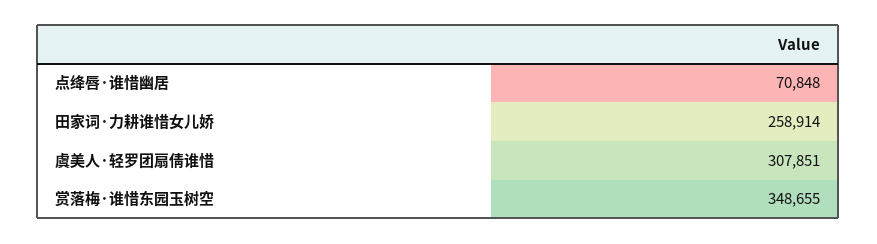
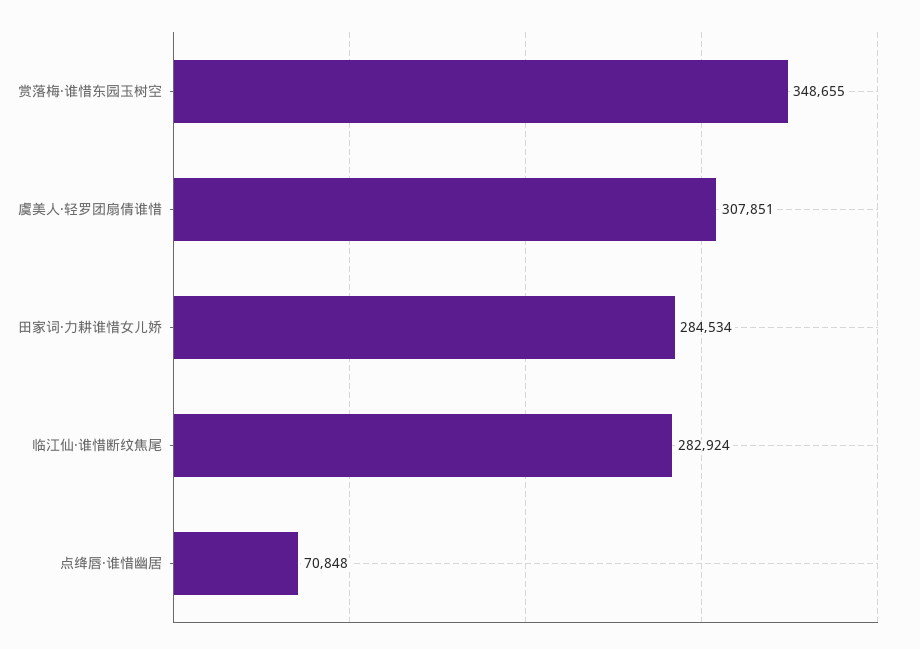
田家词·力耕谁惜女儿娇: 258914 -> 284534
临江仙·谁惜断纹焦尾: none -> 282924

